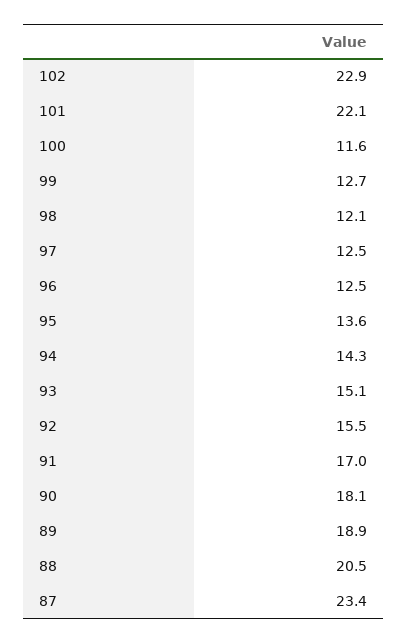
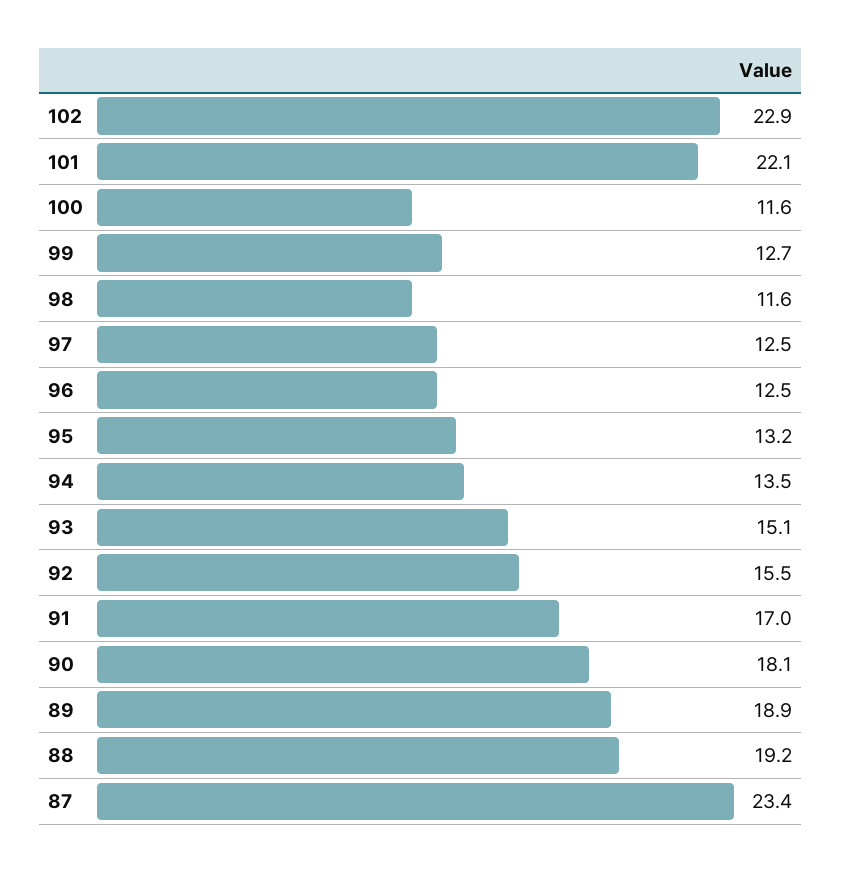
98: 12.1 -> 11.6
95: 13.6 -> 13.2
94: 14.3 -> 13.5
88: 20.5 -> 19.2

